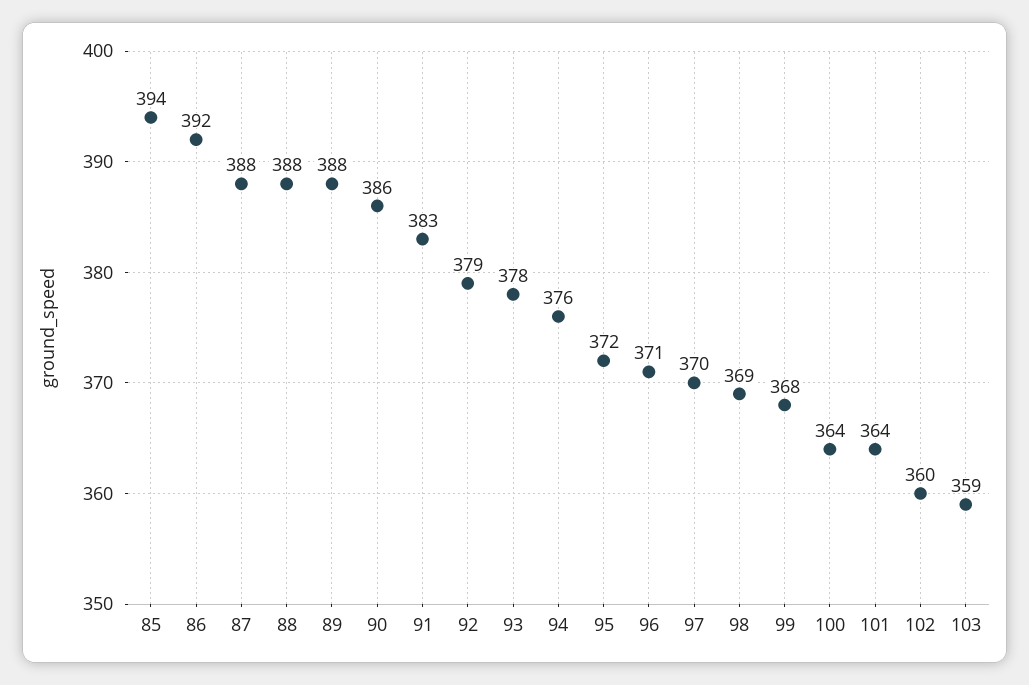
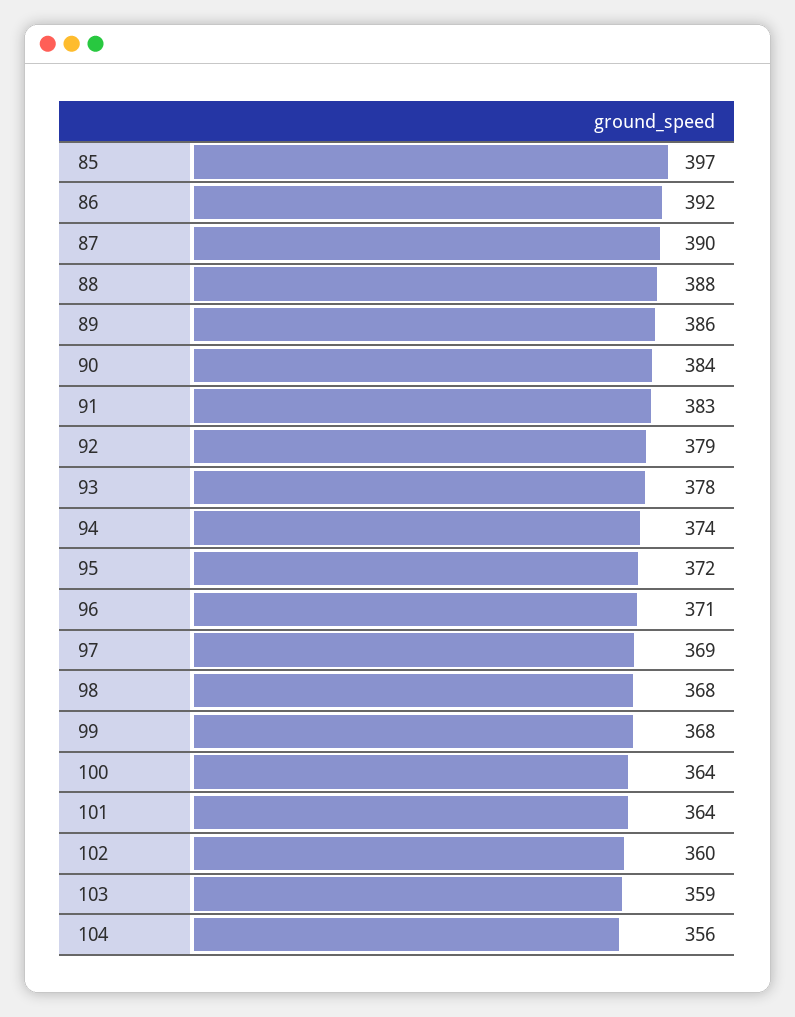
85: 394 -> 397
87: 388 -> 390
89: 388 -> 386
90: 386 -> 384
94: 376 -> 374
97: 370 -> 369
98: 369 -> 368
104: none -> 356

